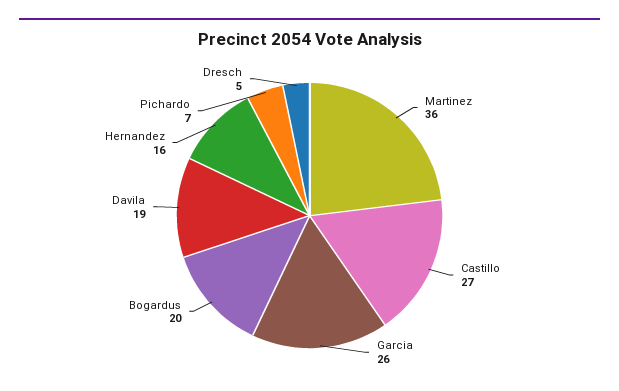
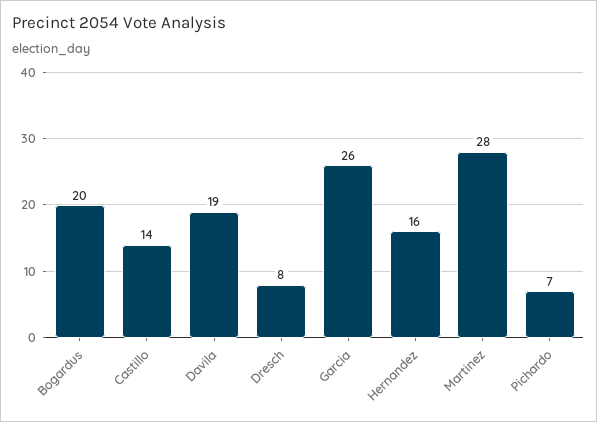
Martinez: 36 -> 28
Castillo: 27 -> 14
Dresch: 5 -> 8

